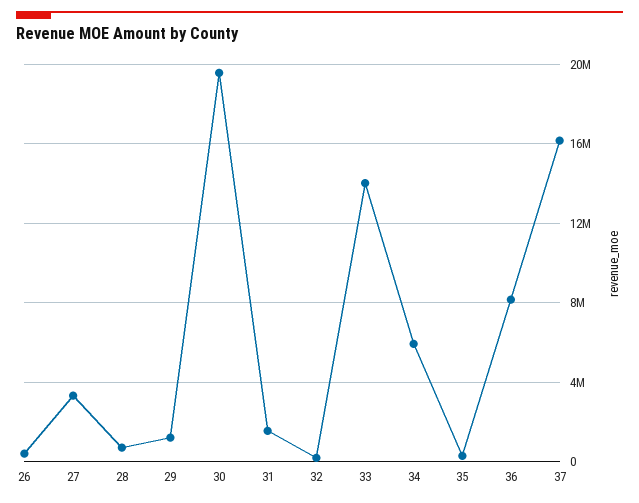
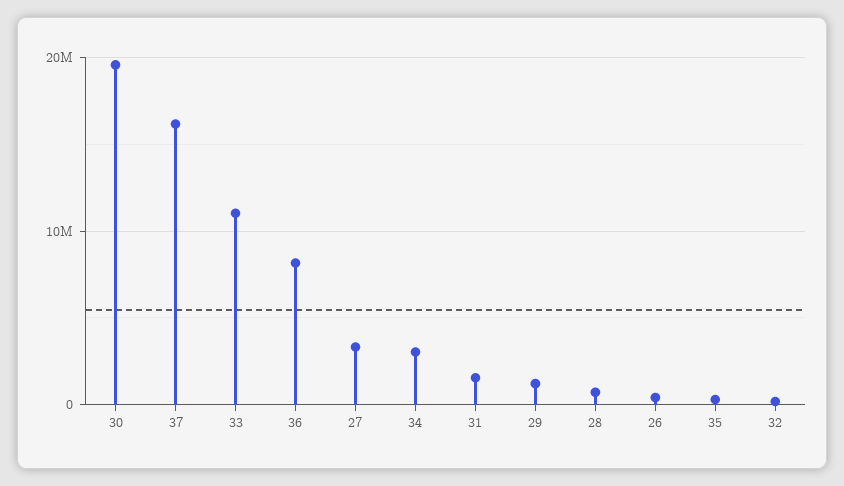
33: 14000000 -> 11000000
34: 6000000 -> 3000000

